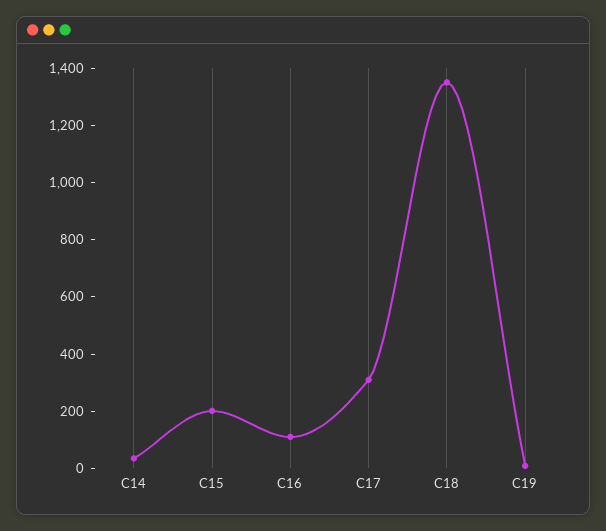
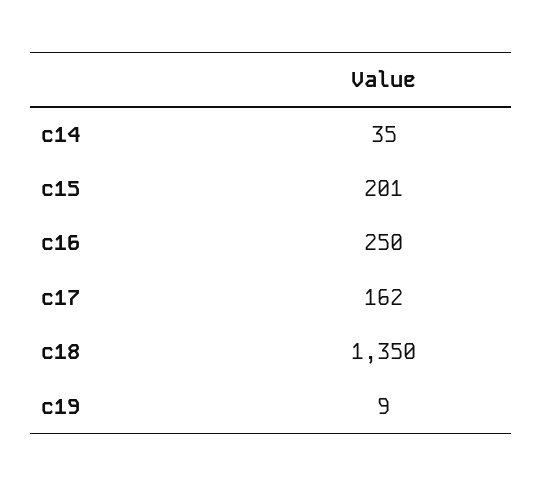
C16: 100 -> 250
C17: 300 -> 162

